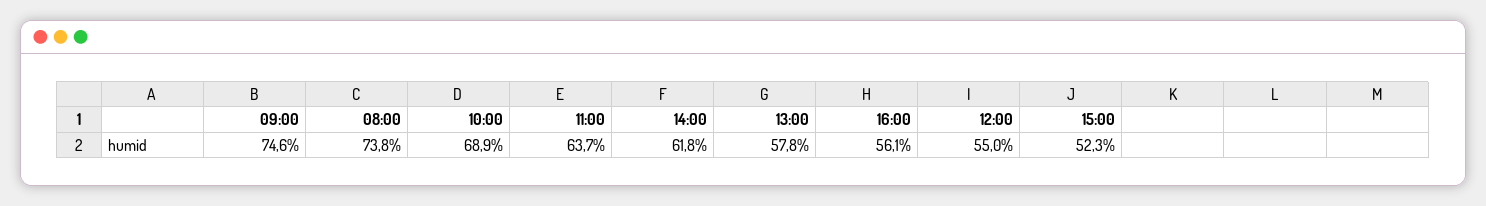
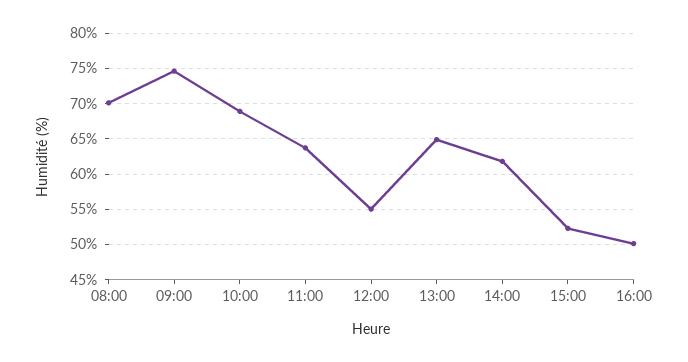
08:00: 73.8 -> 70
13:00: 57.8 -> 65
16:00: 56.1 -> 50

